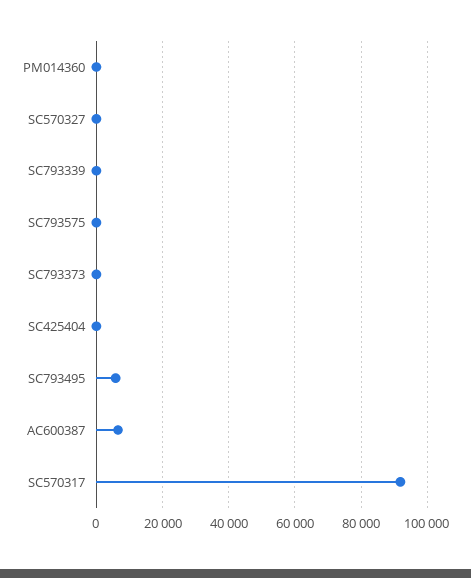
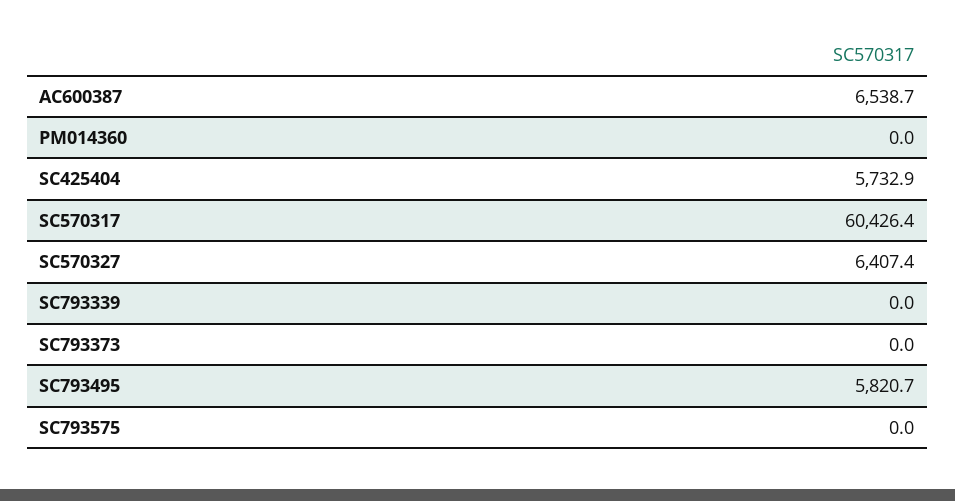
SC570327: 0 -> 6407.4
SC425404: 0 -> 5732.9
SC570317: 92000 -> 60426.4

